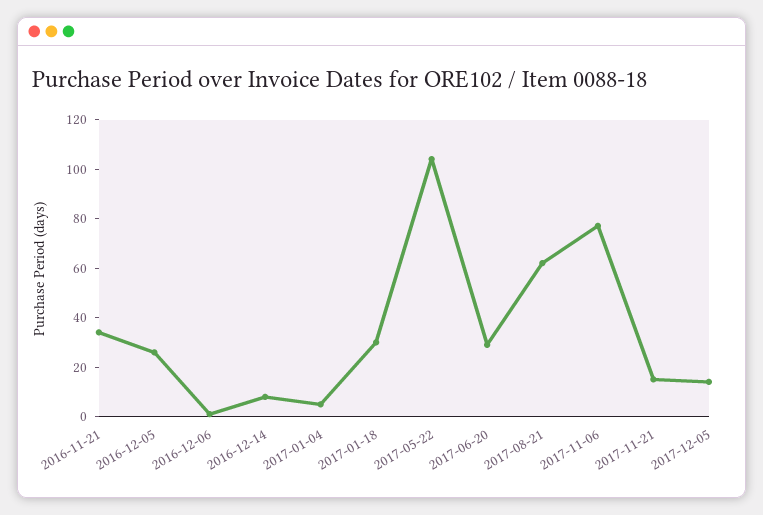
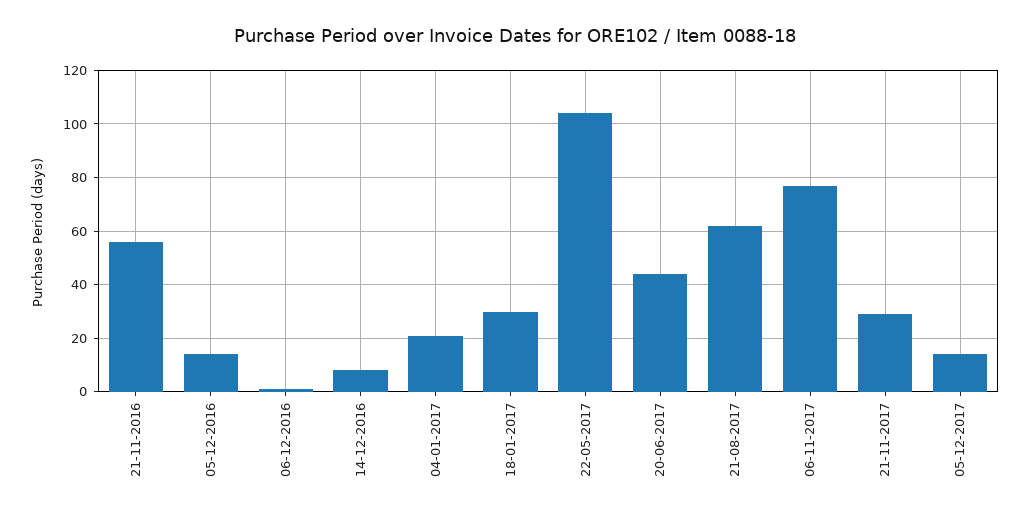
2016-11-21: 35 -> 55
2016-12-05: 25 -> 15
2017-01-04: 5 -> 20
2017-06-20: 30 -> 45
2017-11-21: 15 -> 30

